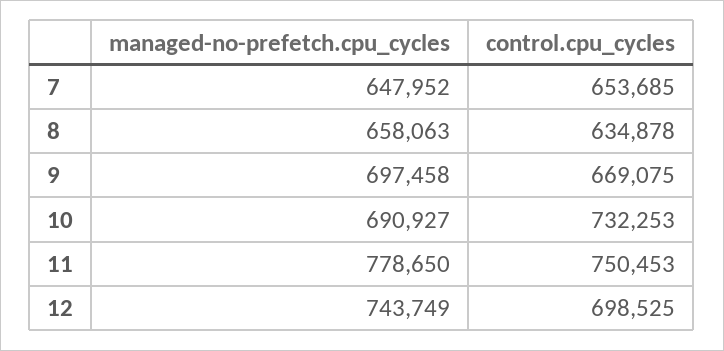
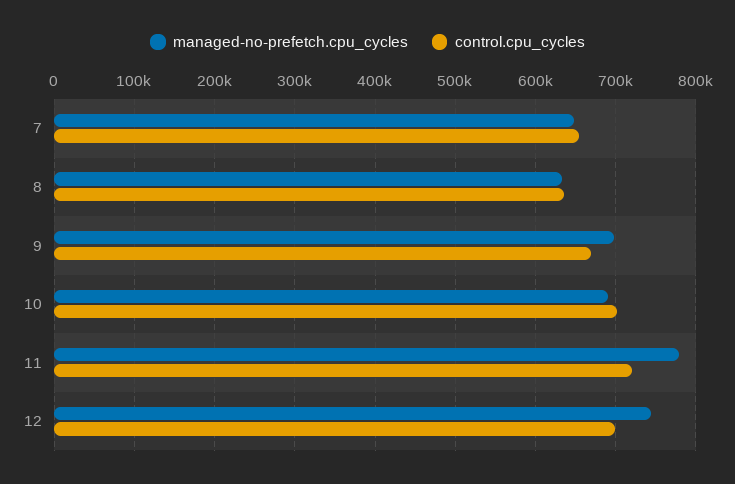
managed-no-prefetch.cpu_cycles, 8: 658063 -> 630000
control.cpu_cycles, 10: 732253 -> 700000
control.cpu_cycles, 11: 750453 -> 720000

